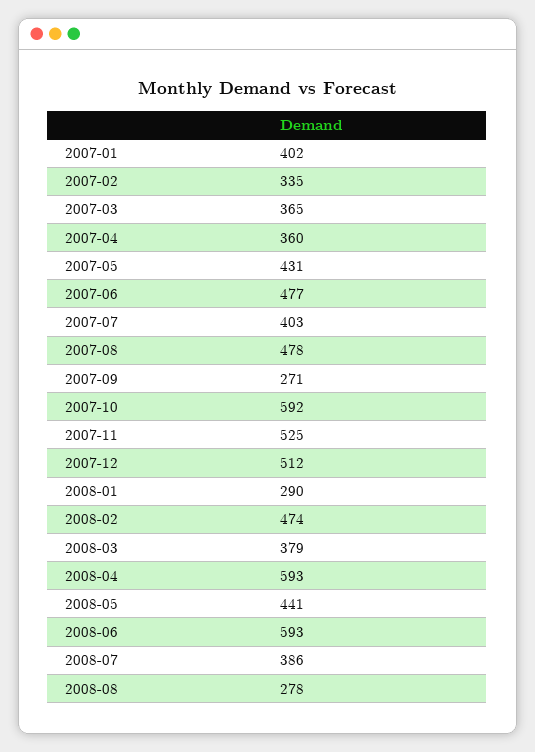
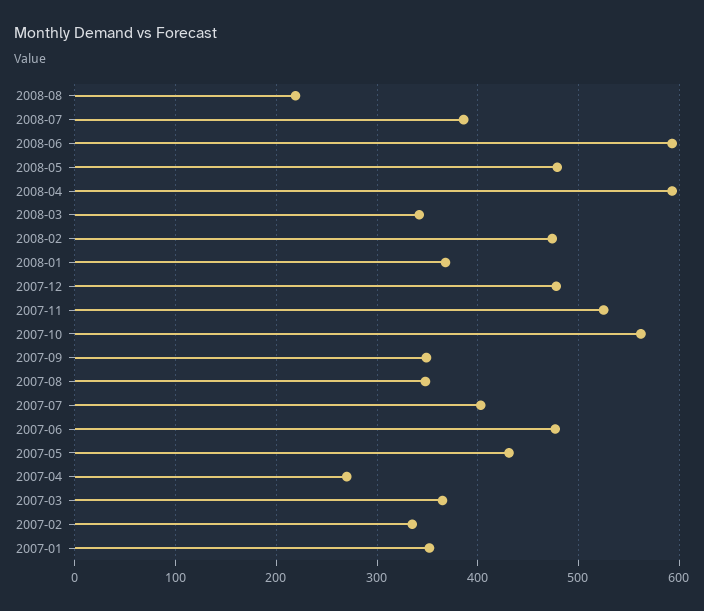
2007-01: 402 -> 350
2007-04: 360 -> 270
2007-08: 478 -> 350
2007-09: 271 -> 350
2007-10: 592 -> 560
2007-12: 512 -> 480
2008-01: 290 -> 370
2008-03: 379 -> 340
2008-05: 441 -> 480
2008-08: 278 -> 220

